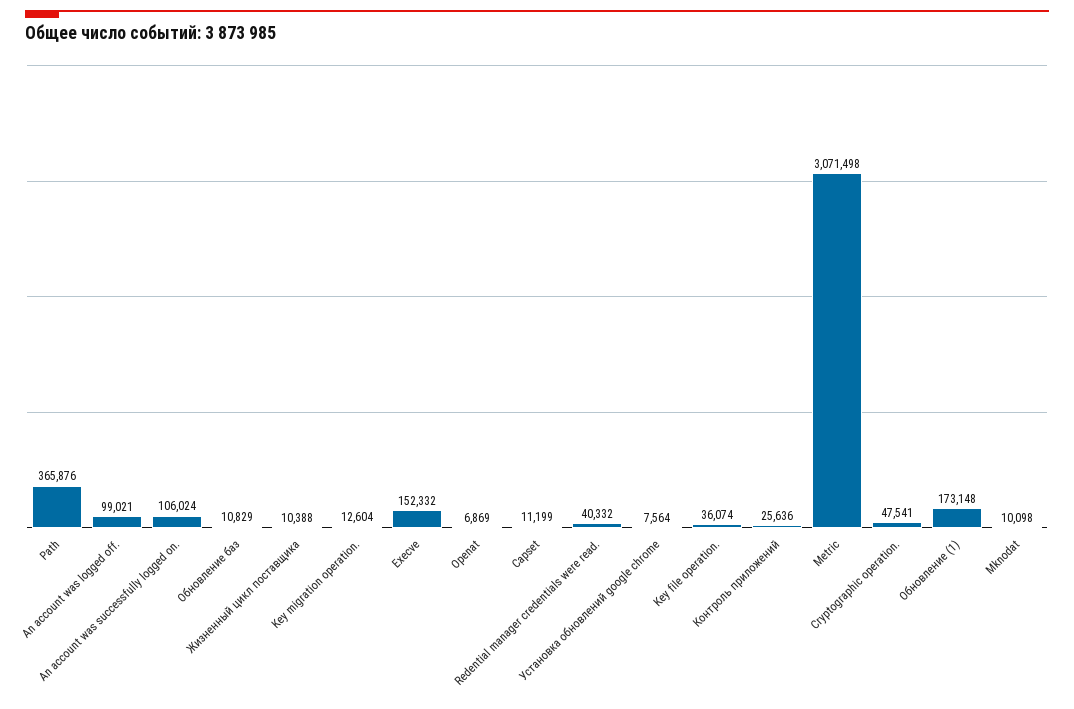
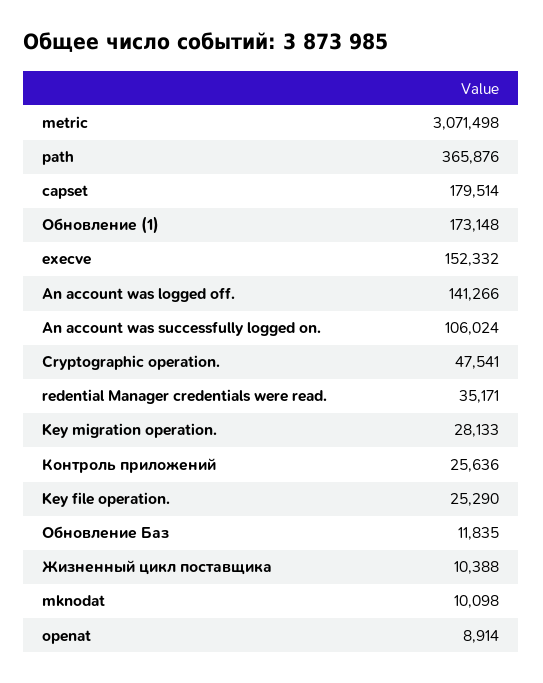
An account was logged off.: 99021 -> 141266
Обновление баз: 10829 -> 11835
Key migration operation.: 12604 -> 28133
Openat: 6869 -> 8914
Capset: 11199 -> 179514
Redential manager credentials were read.: 40332 -> 35171
Установка обновлений google chrome: 7564 -> none
Key file operation.: 36074 -> 25290

